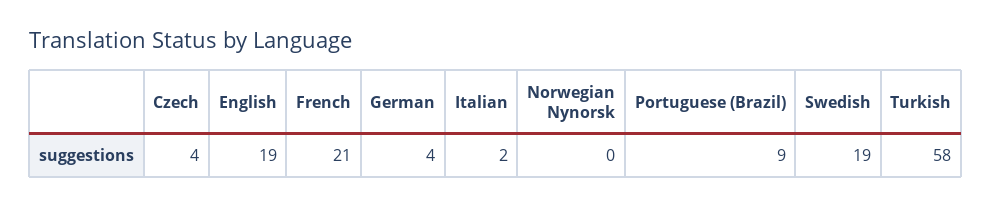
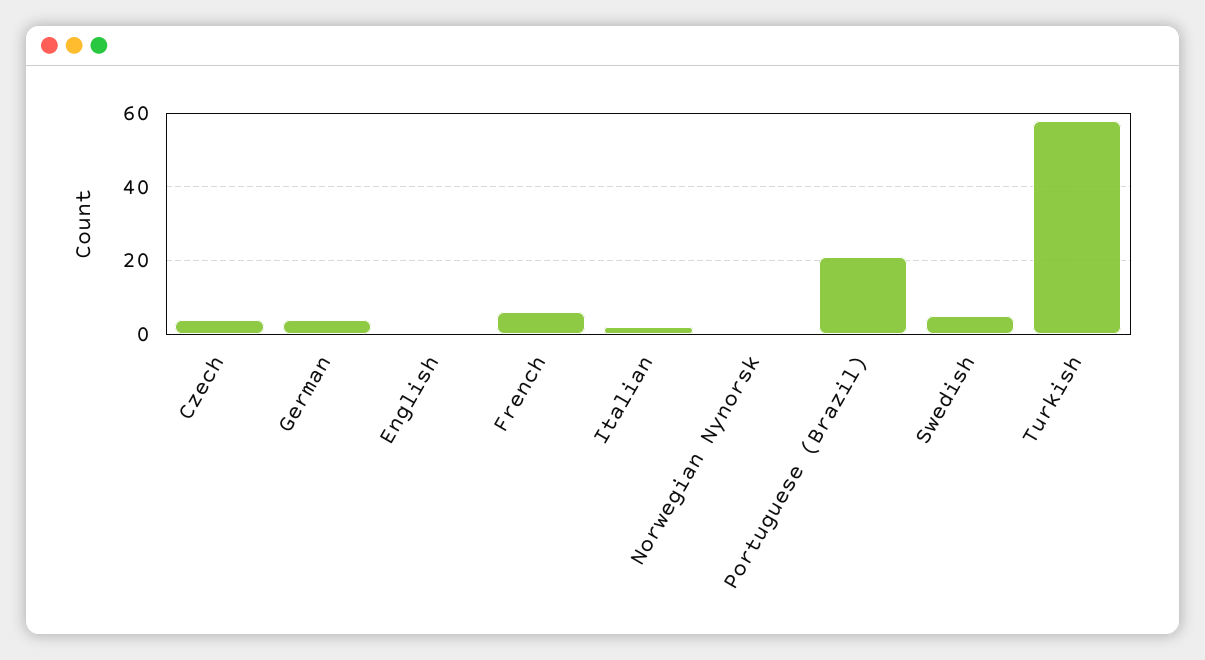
English: 19 -> 0
French: 21 -> 5
Portuguese (Brazil): 9 -> 20
Swedish: 19 -> 5

